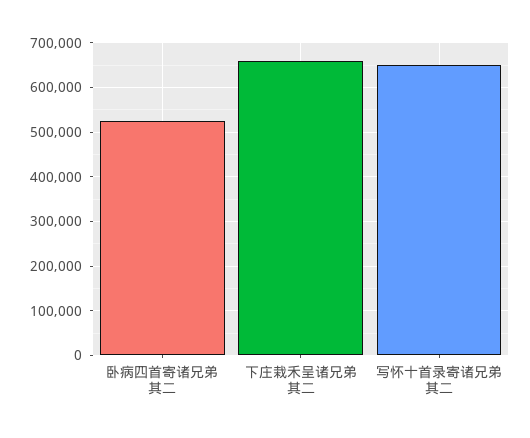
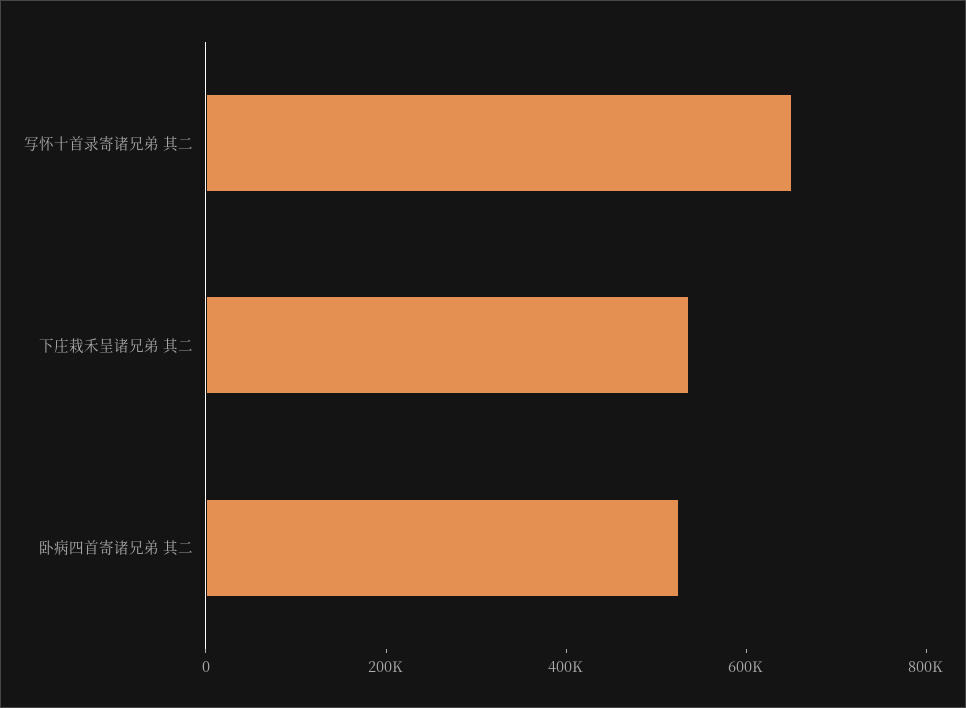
下庄栽禾呈诸兄弟 其二: 660000 -> 550000

